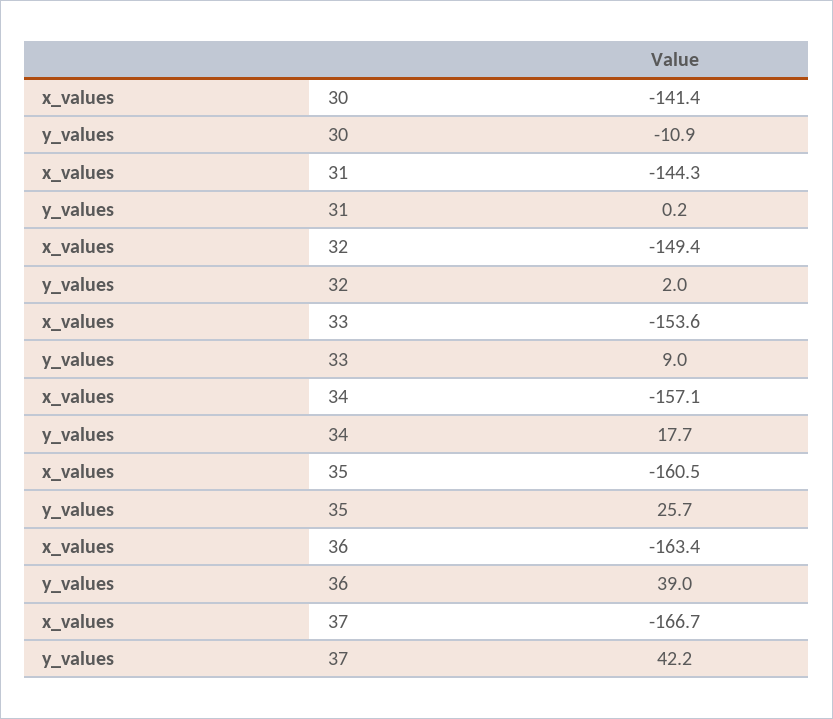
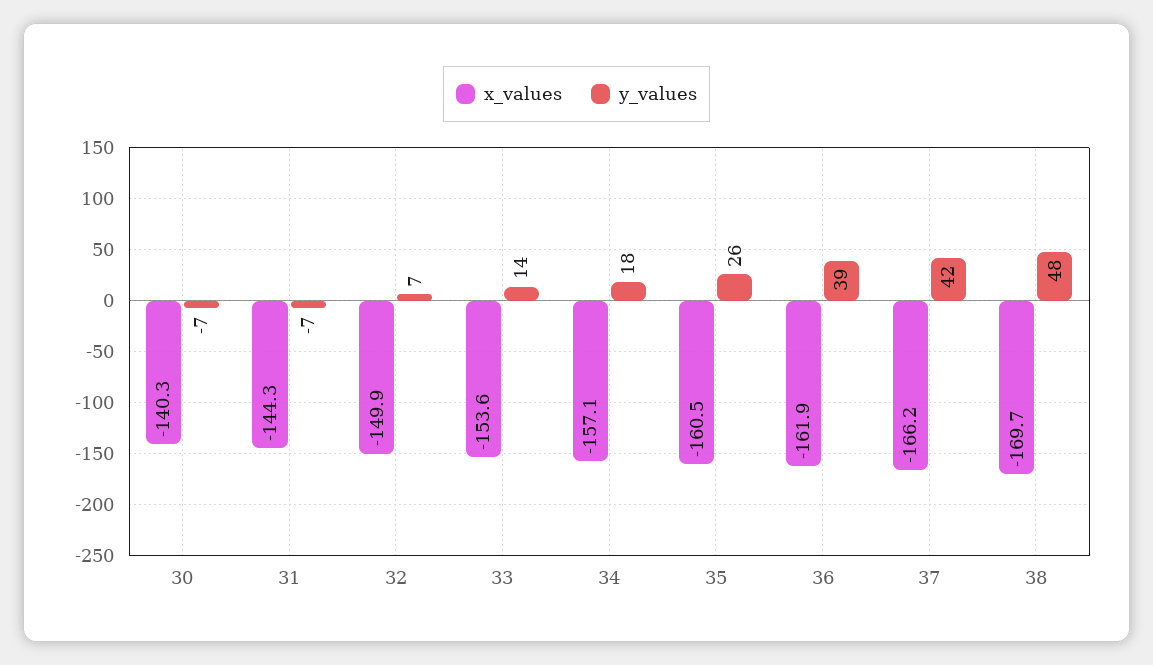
x_values, 30: -141.4 -> -140.3
y_values, 30: -10.9 -> -7
y_values, 31: 0.2 -> -7
x_values, 32: -149.4 -> -149.9
y_values, 32: 2 -> 7
y_values, 33: 9 -> 14
x_values, 36: -163.4 -> -161.9
x_values, 37: -166.7 -> -166.2
x_values, 38: none -> -169.7
y_values, 38: none -> 48

